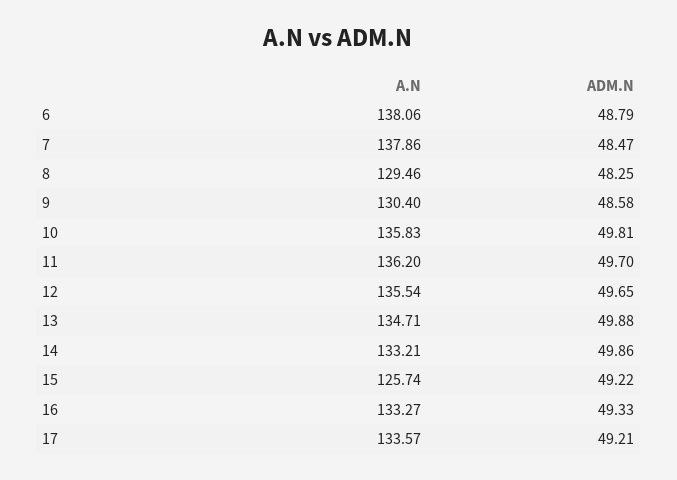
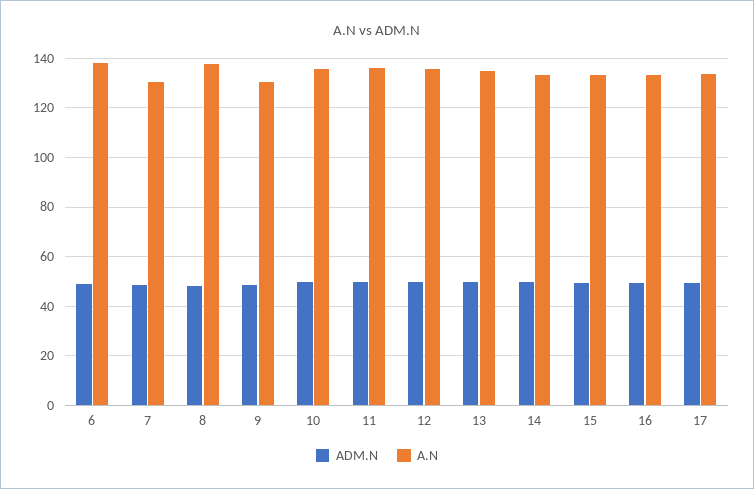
A.N, 7: 137.86 -> 130
A.N, 8: 129.46 -> 137.5
A.N, 15: 125.74 -> 132.5

